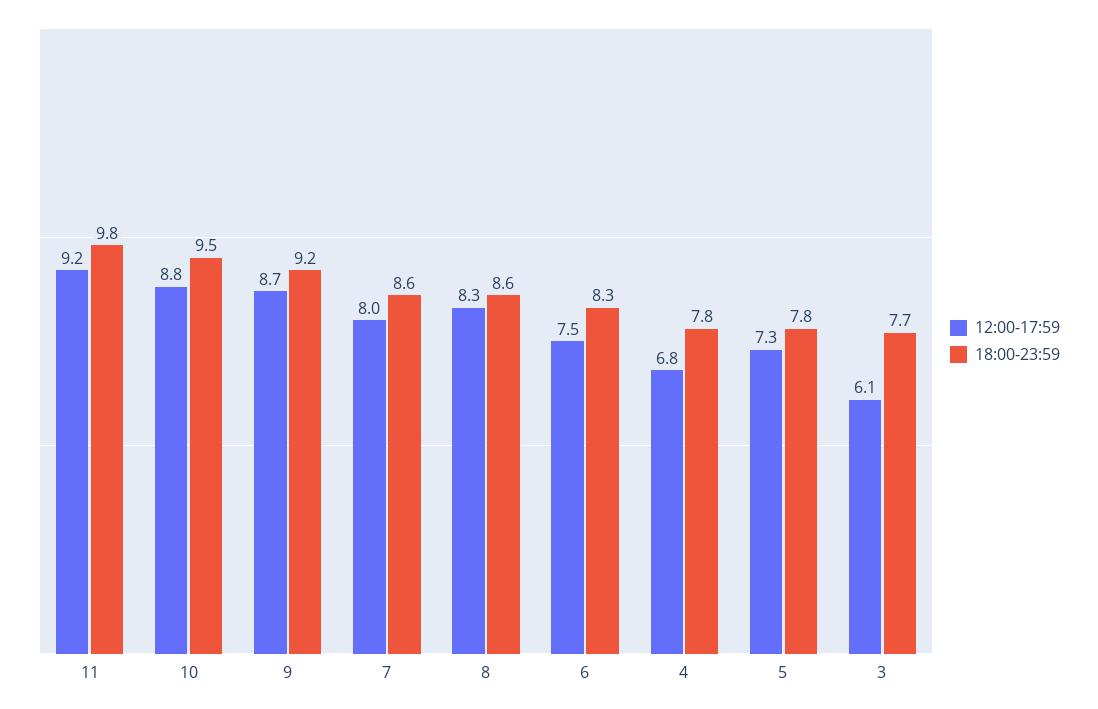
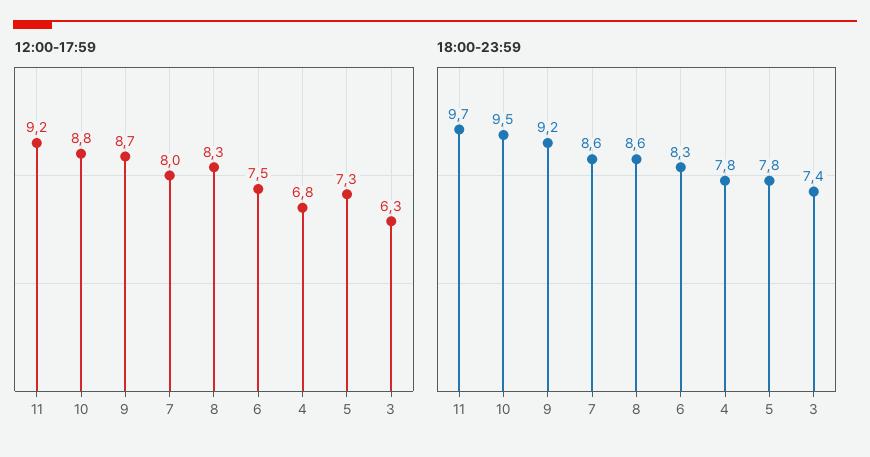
18:00-23:59, 11: 9.8 -> 9.7
12:00-17:59, 3: 6.1 -> 6.3
18:00-23:59, 3: 7.7 -> 7.4

